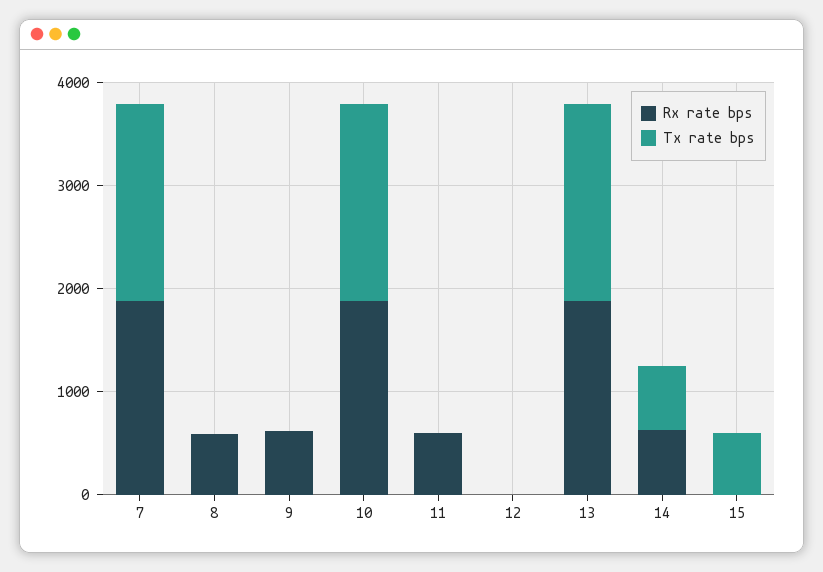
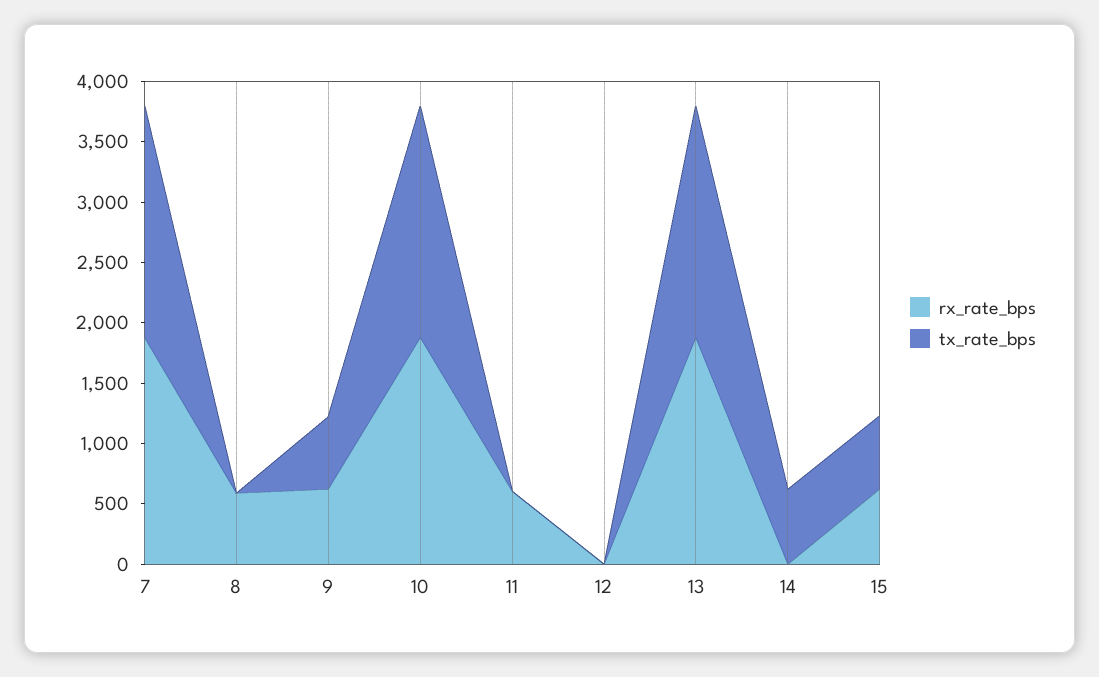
Tx rate bps, 9: 0 -> 600
Rx rate bps, 14: 600 -> 0
Rx rate bps, 15: 0 -> 600

